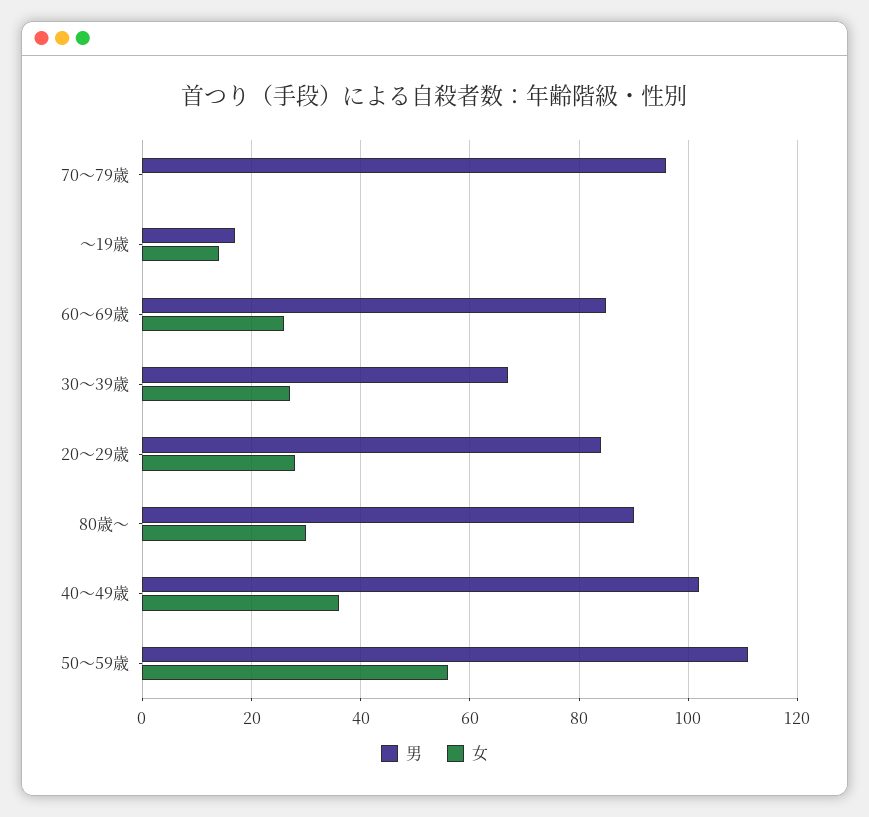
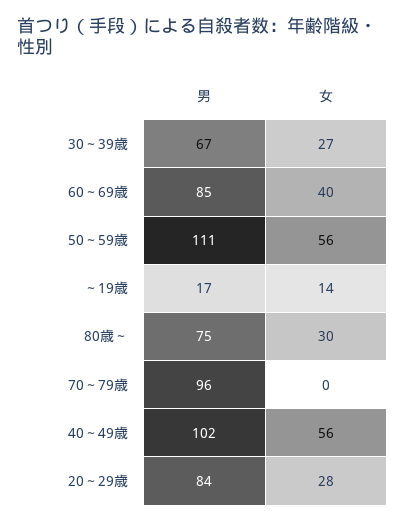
女, 60～69歳: 25 -> 40
男, 80歳～: 90 -> 75
女, 40～49歳: 35 -> 56

